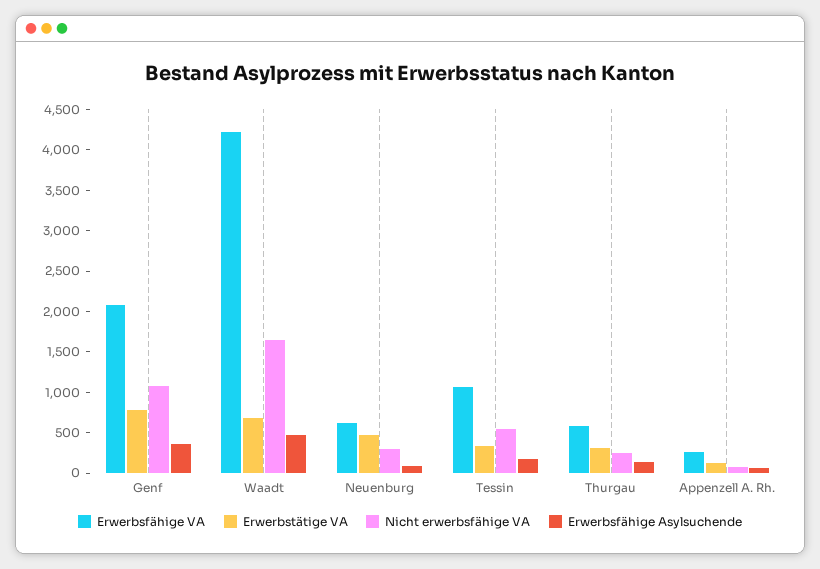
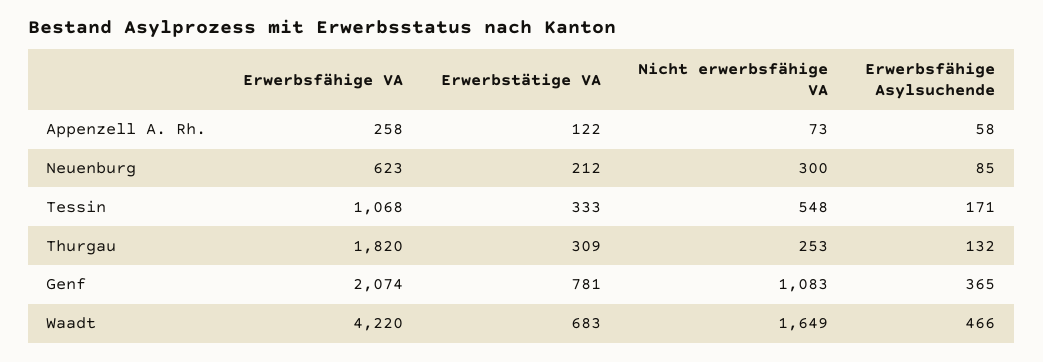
Erwerbstätige VA, Neuenburg: 500 -> 212
Erwerbsfähige VA, Thurgau: 600 -> 1820

